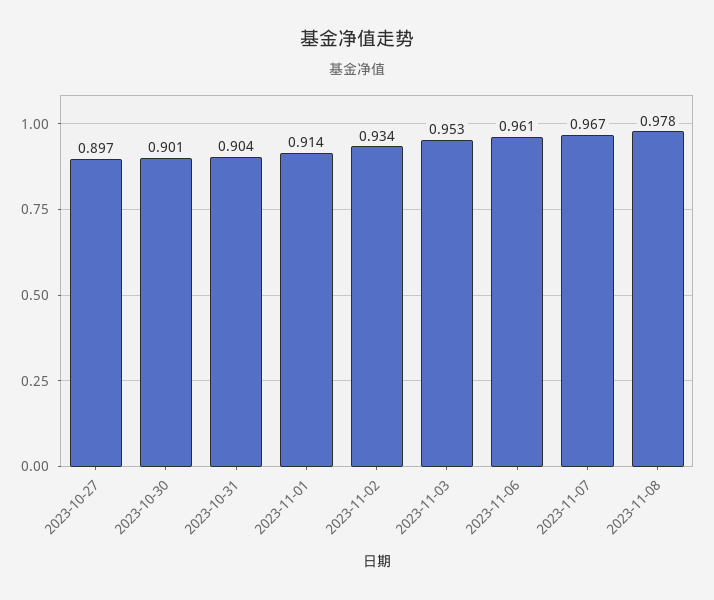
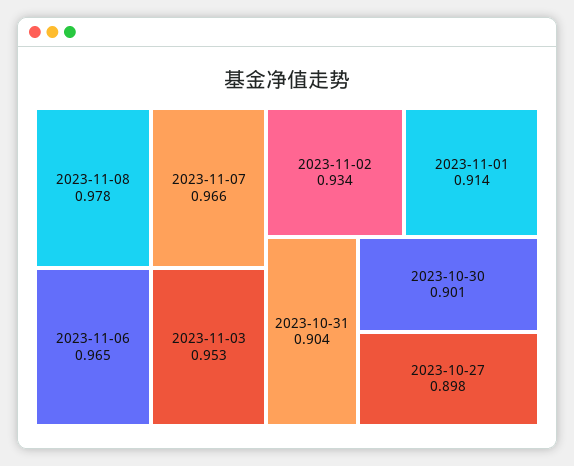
2023-10-27: 0.897 -> 0.898
2023-11-06: 0.961 -> 0.965
2023-11-07: 0.967 -> 0.966

